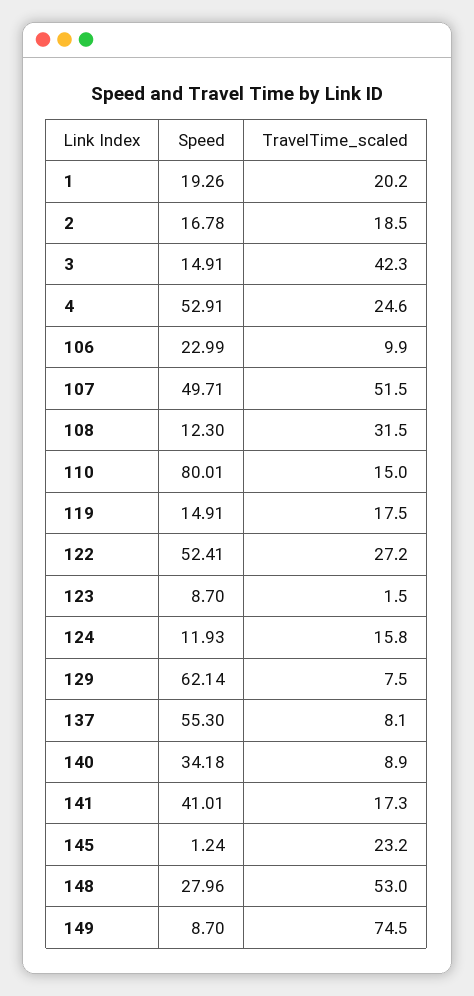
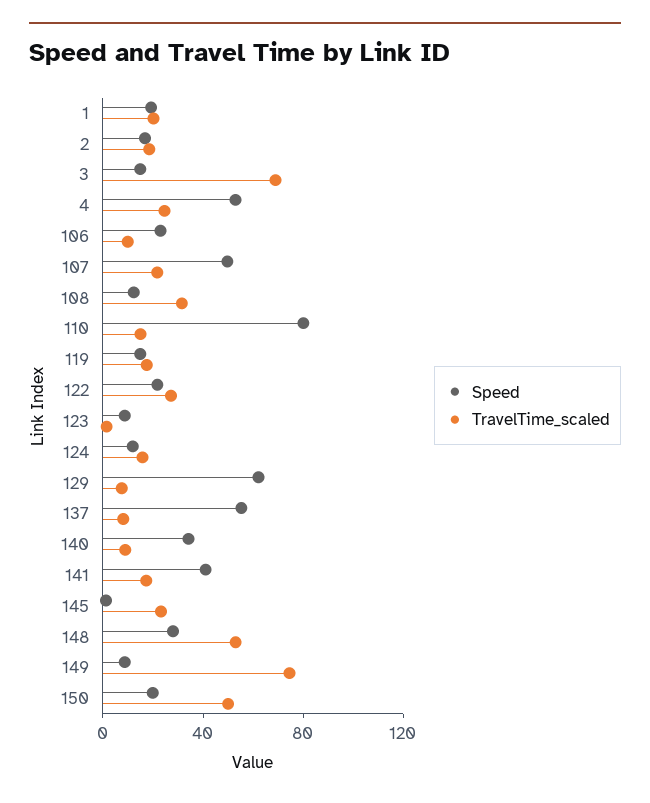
TravelTime_scaled, 3: 42.3 -> 70
TravelTime_scaled, 107: 51.5 -> 20
Speed, 122: 52.41 -> 20
Speed, 150: none -> 20
TravelTime_scaled, 150: none -> 50

